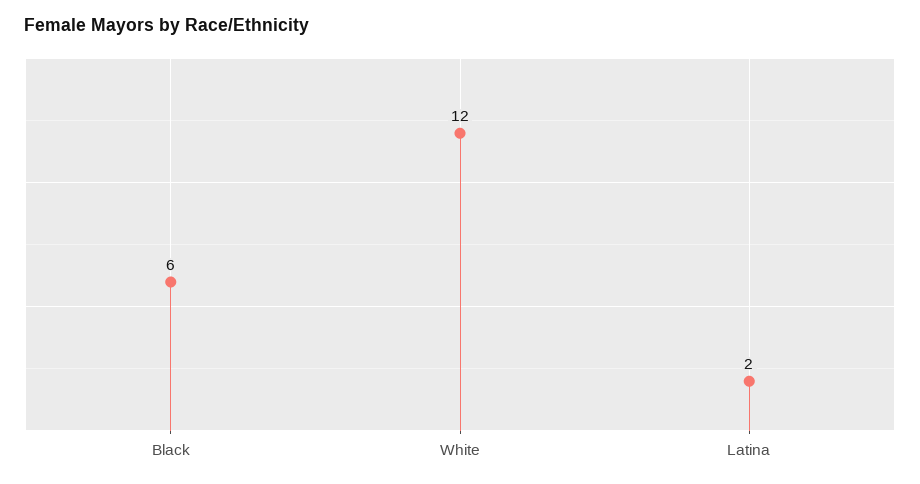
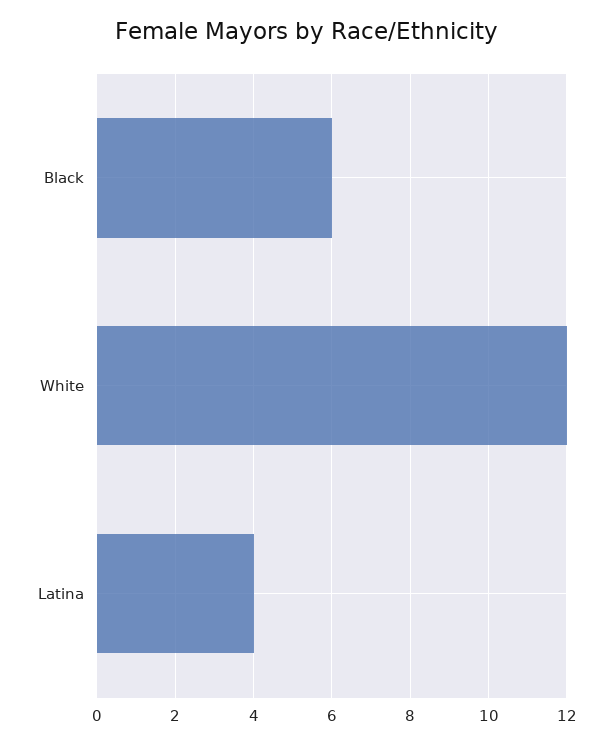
Latina: 2 -> 4

